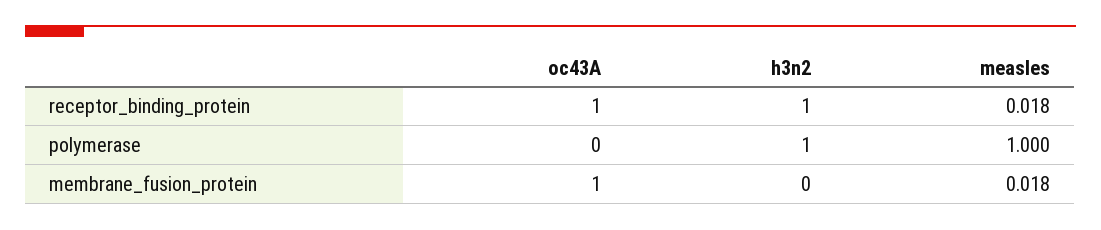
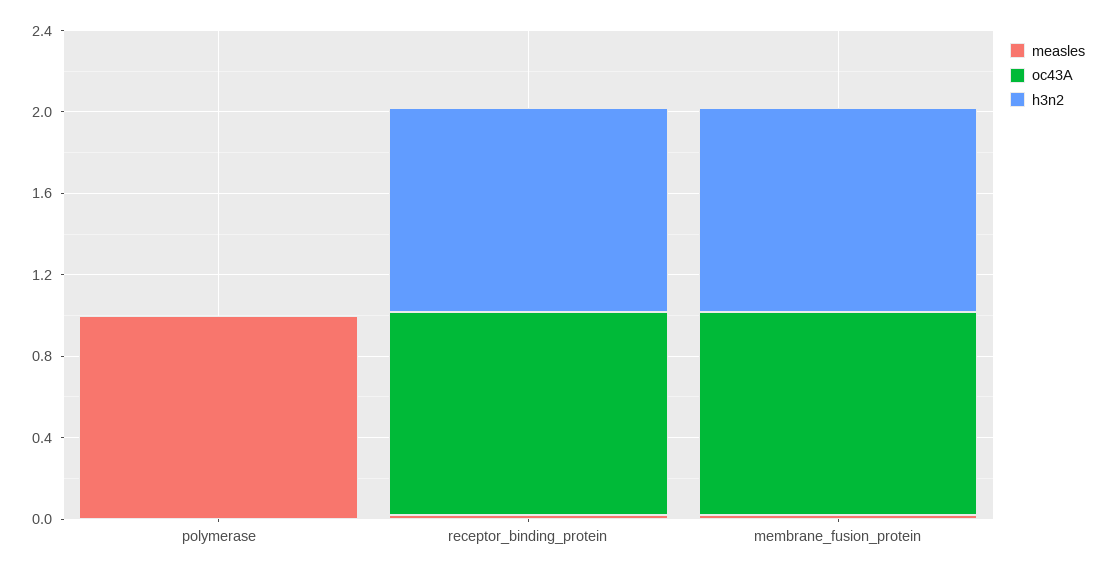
h3n2, polymerase: 1 -> 0
h3n2, membrane_fusion_protein: 0 -> 1

